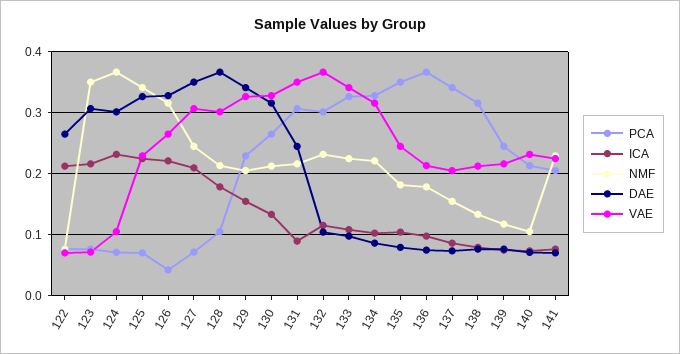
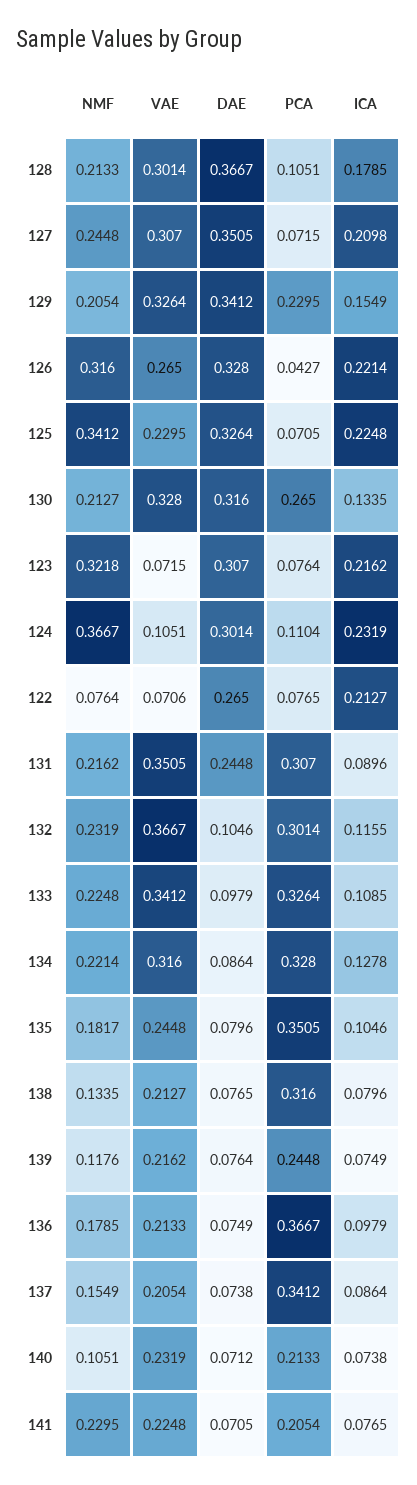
NMF, 123: 0.35 -> 0.3218
PCA, 124: 0.07 -> 0.1104
ICA, 134: 0.1 -> 0.1278

